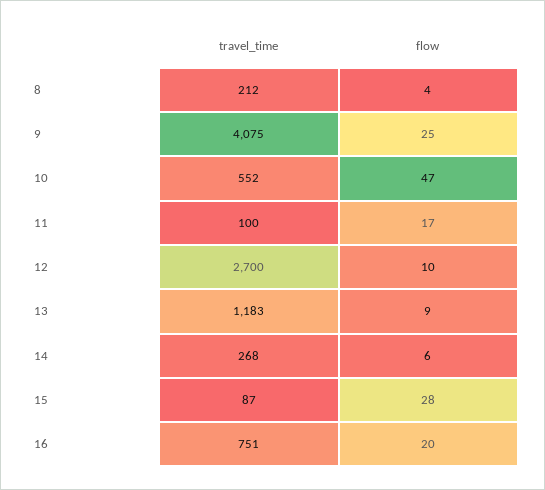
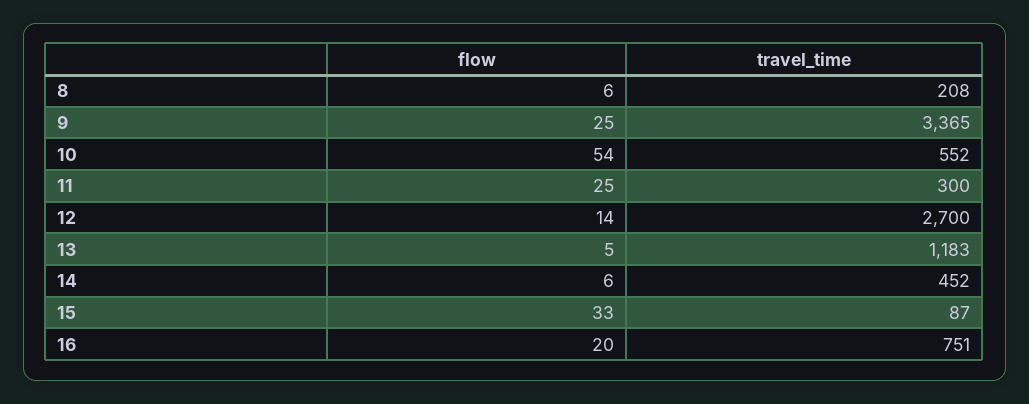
travel_time, 8: 212 -> 208
flow, 8: 4 -> 6
travel_time, 9: 4075 -> 3365
flow, 10: 47 -> 54
travel_time, 11: 100 -> 300
flow, 11: 17 -> 25
flow, 12: 10 -> 14
flow, 13: 9 -> 5
travel_time, 14: 268 -> 452
flow, 15: 28 -> 33

